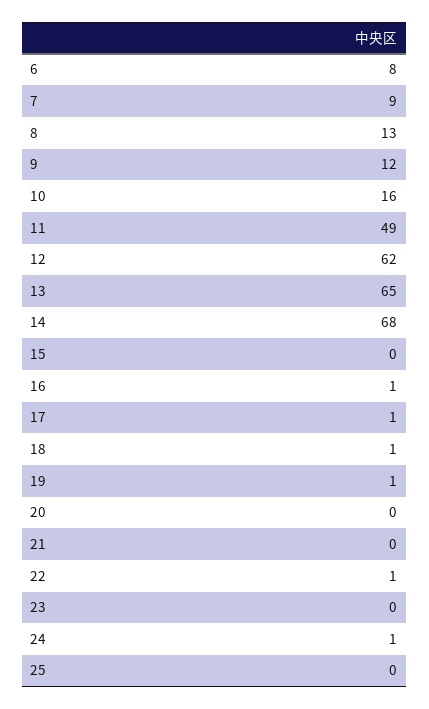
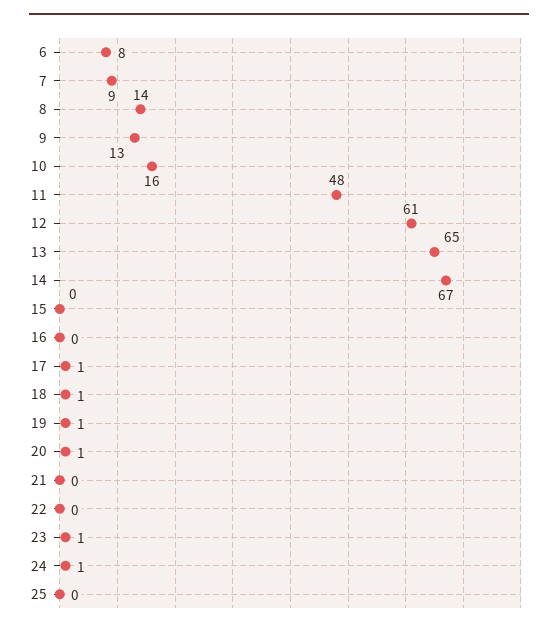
8: 13 -> 14
9: 12 -> 13
11: 49 -> 48
12: 62 -> 61
14: 68 -> 67
16: 1 -> 0
20: 0 -> 1
22: 1 -> 0
23: 0 -> 1

